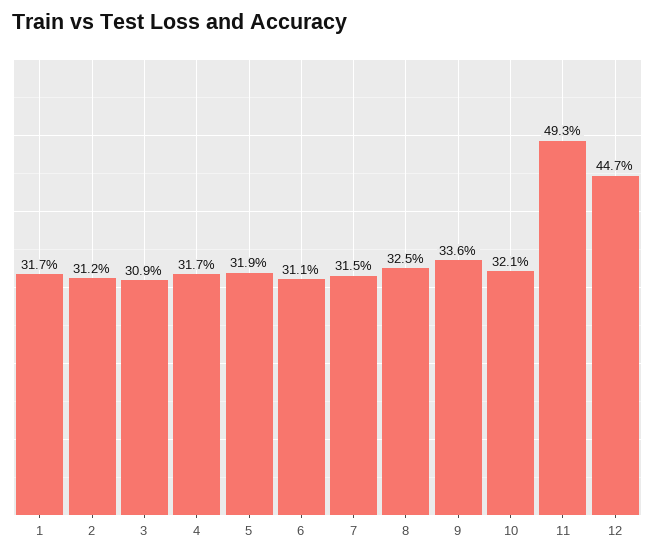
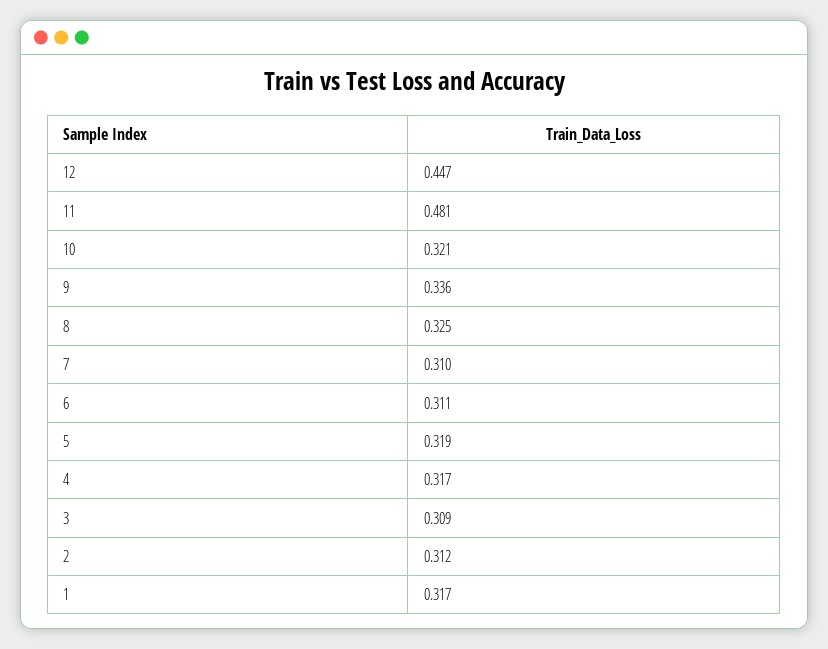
7: 0.315 -> 0.31
11: 0.493 -> 0.481

